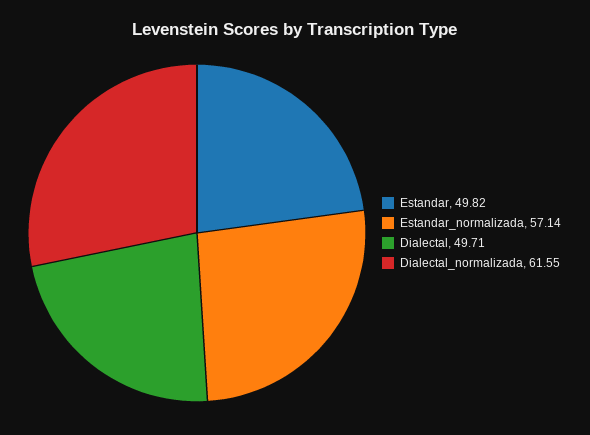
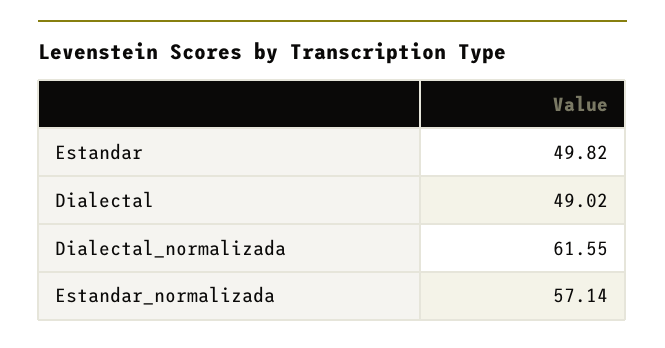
Dialectal: 49.71 -> 49.02

